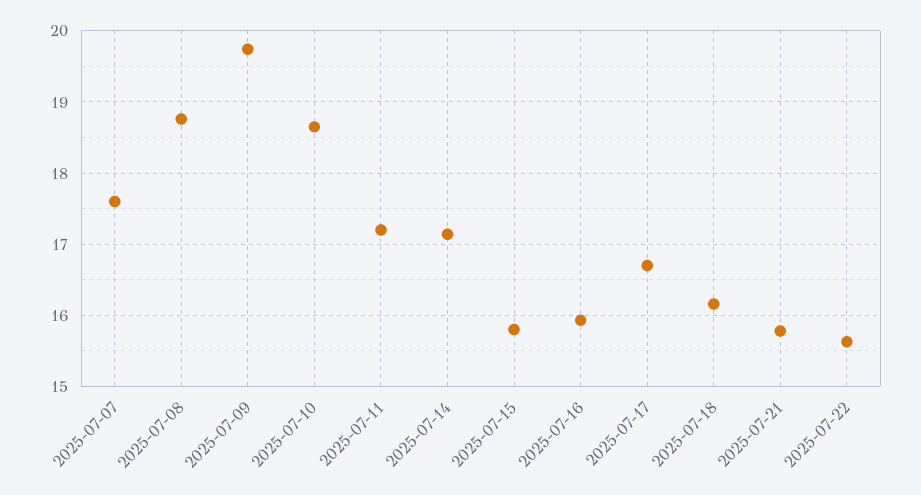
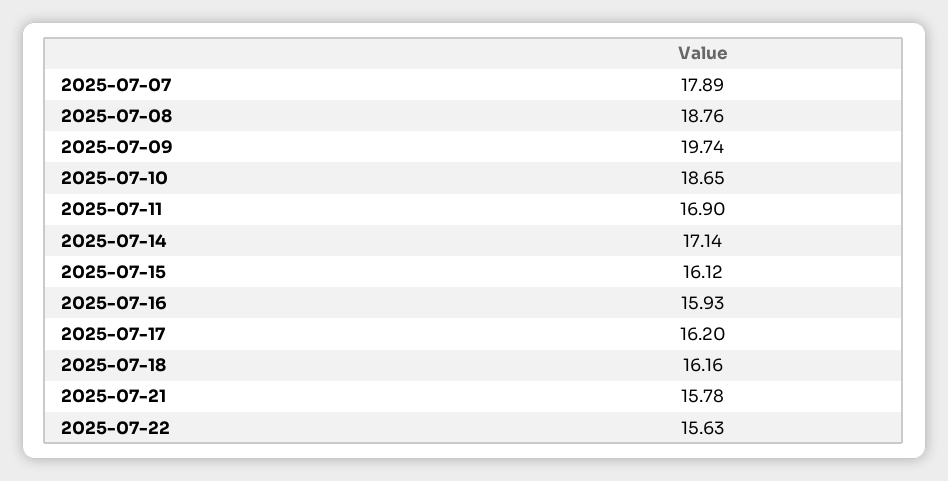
2025-07-07: 17.6 -> 17.89
2025-07-11: 17.2 -> 16.9
2025-07-15: 15.8 -> 16.12
2025-07-17: 16.7 -> 16.2

